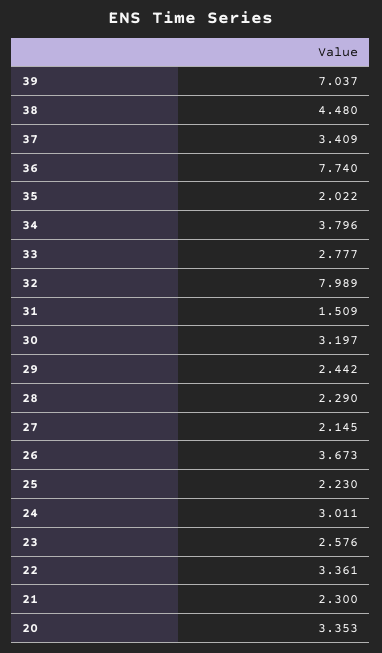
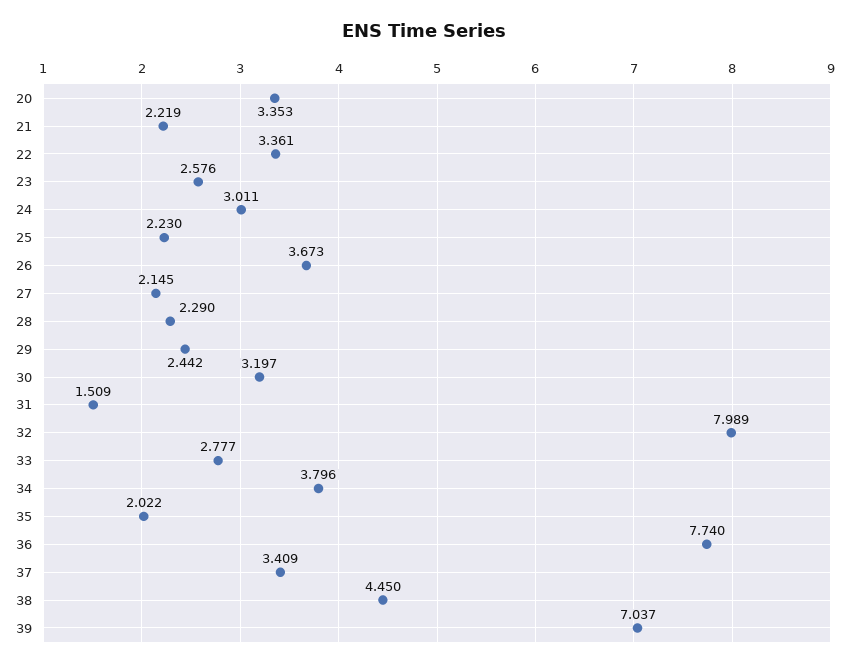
38: 4.48 -> 4.45
21: 2.3 -> 2.219

